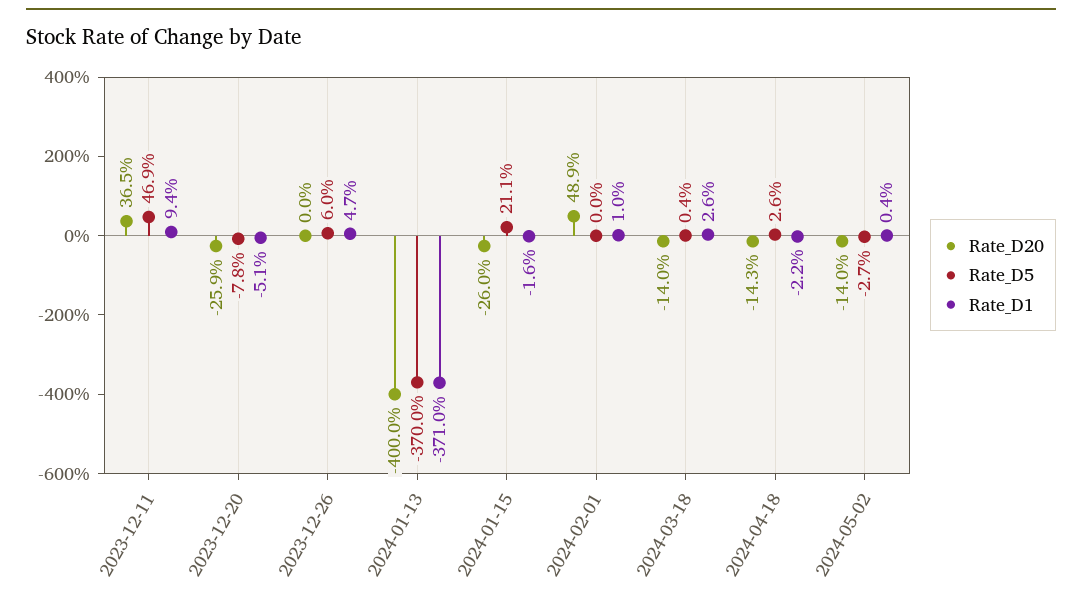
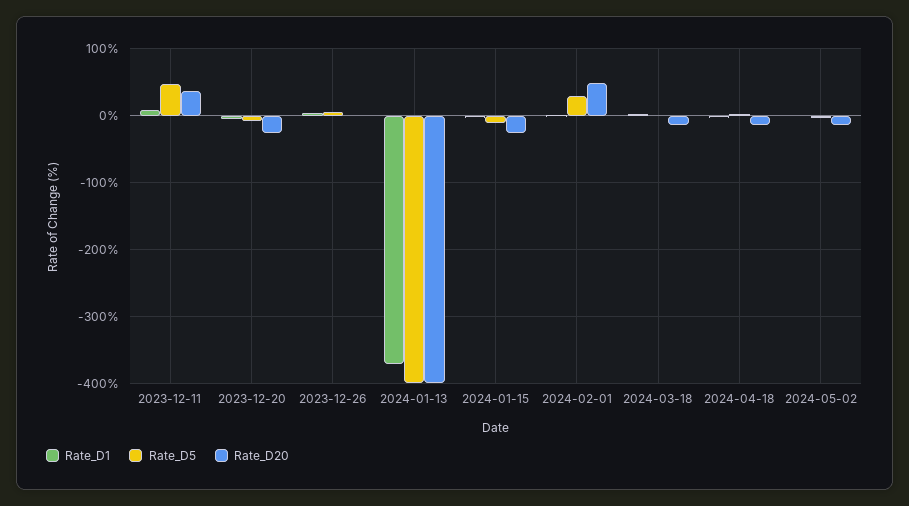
Rate_D5, 2024-01-13: -370 -> -400
Rate_D5, 2024-01-15: 21.1 -> -10
Rate_D5, 2024-02-01: 0 -> 30

